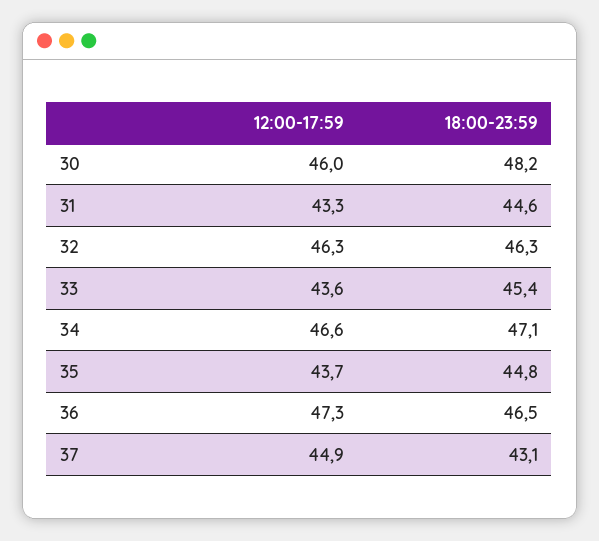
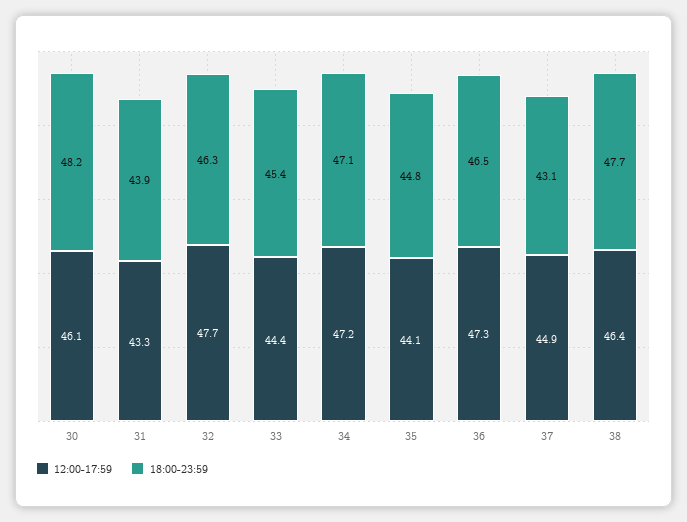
12:00-17:59, 30: 46 -> 46.1
18:00-23:59, 31: 44.6 -> 43.9
12:00-17:59, 32: 46.3 -> 47.7
12:00-17:59, 33: 43.6 -> 44.4
12:00-17:59, 34: 46.6 -> 47.2
12:00-17:59, 35: 43.7 -> 44.1
12:00-17:59, 38: none -> 46.4
18:00-23:59, 38: none -> 47.7

